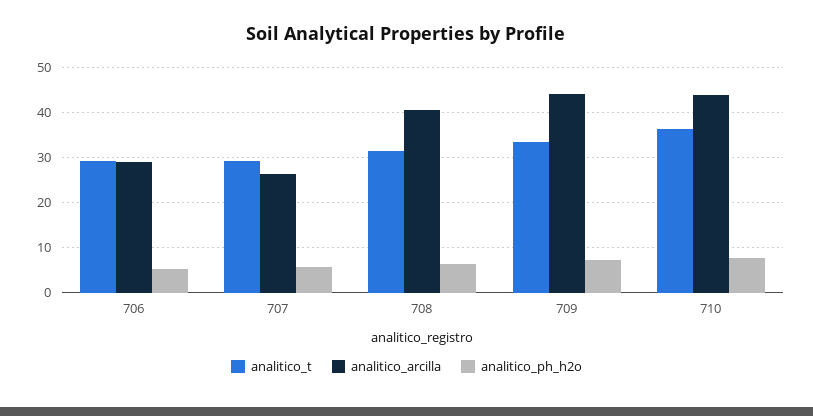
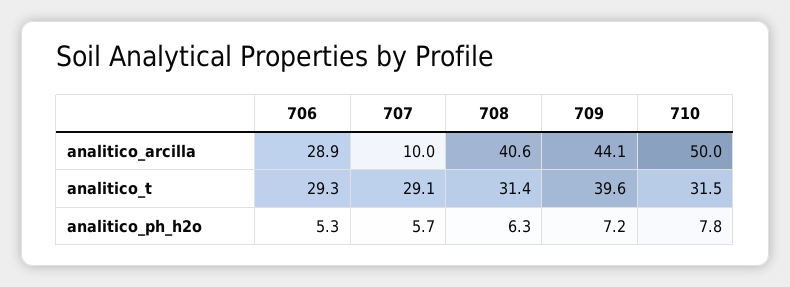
analitico_arcilla, 707: 26 -> 10
analitico_t, 709: 34 -> 39.6
analitico_t, 710: 36 -> 31.5
analitico_arcilla, 710: 44 -> 50

